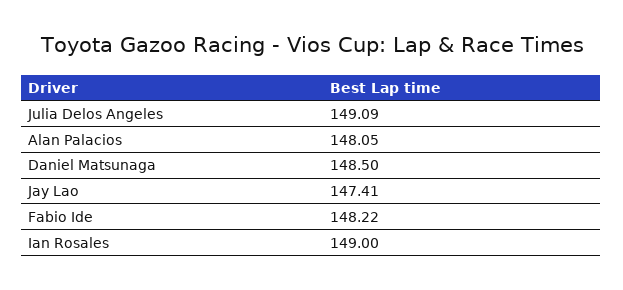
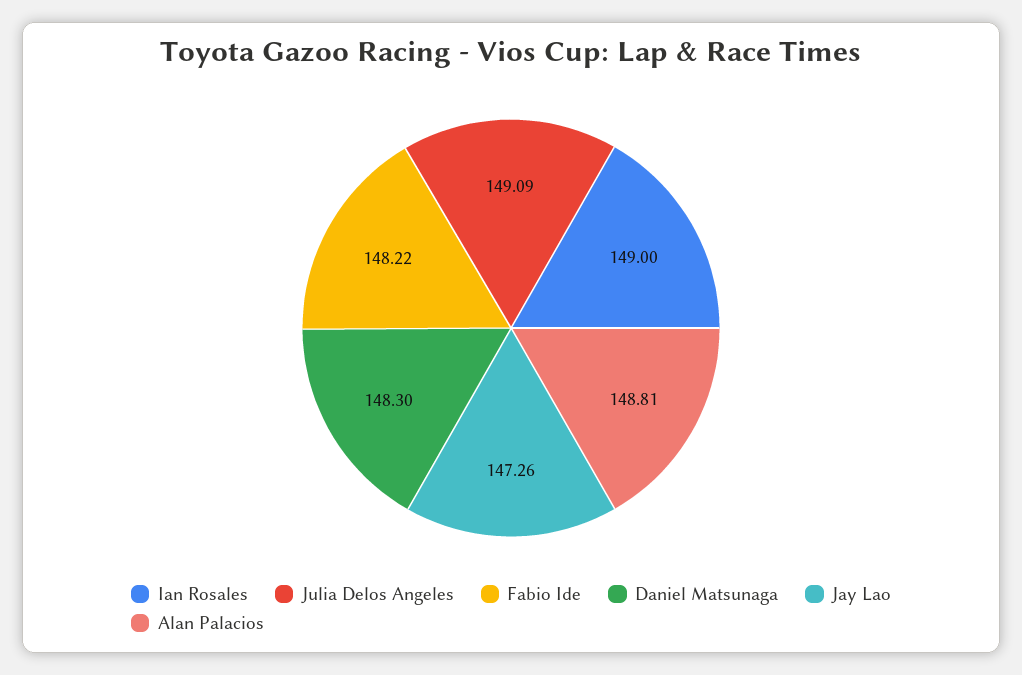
Alan Palacios: 148.05 -> 148.81
Daniel Matsunaga: 148.5 -> 148.3
Jay Lao: 147.41 -> 147.26

